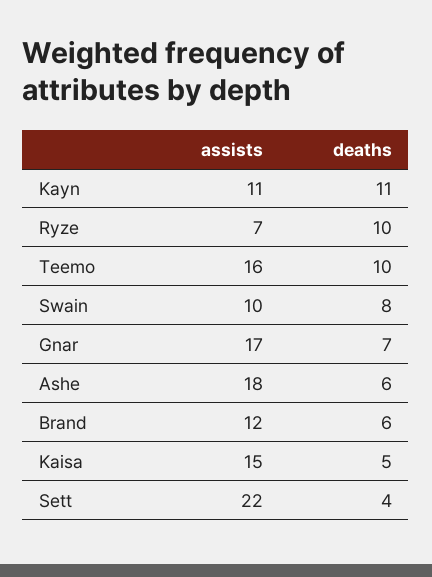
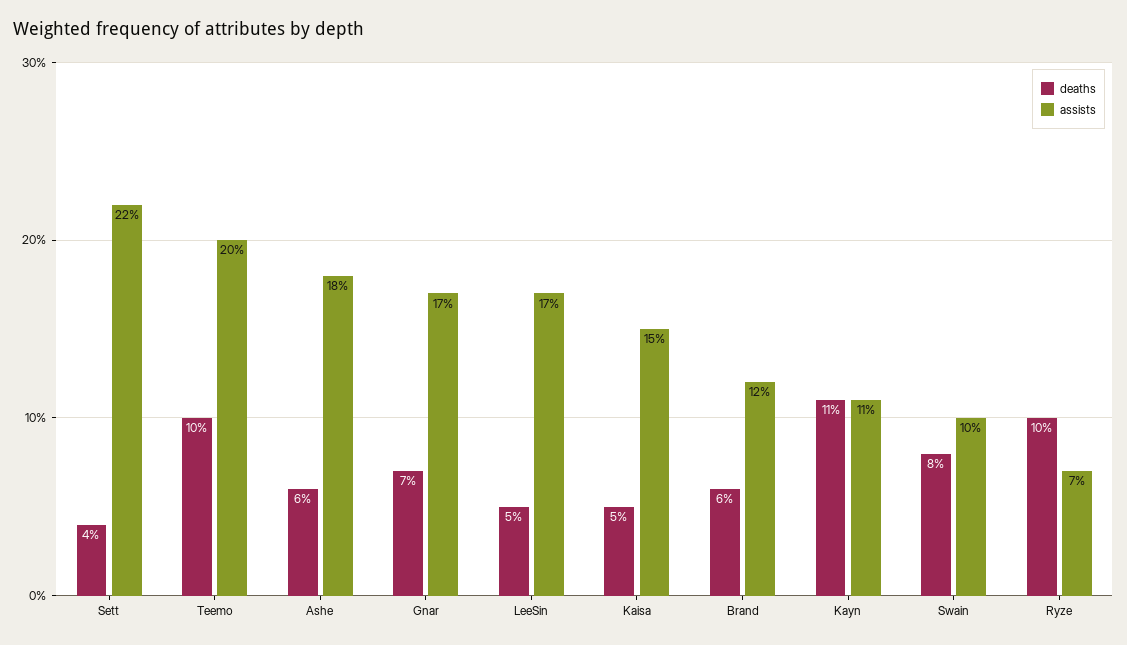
assists, Teemo: 16 -> 20
deaths, LeeSin: none -> 5
assists, LeeSin: none -> 17

